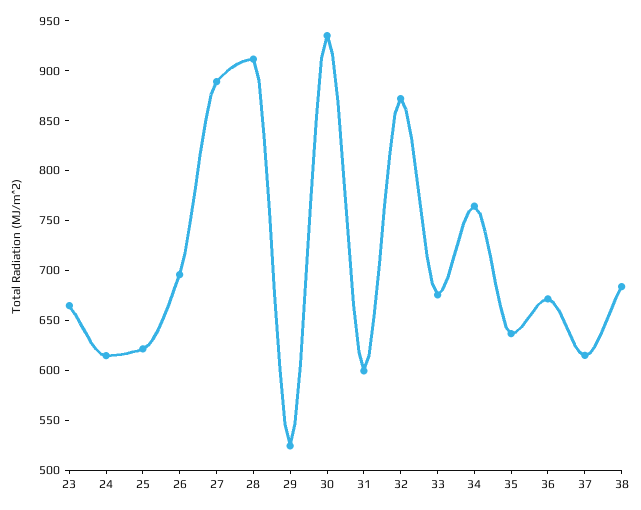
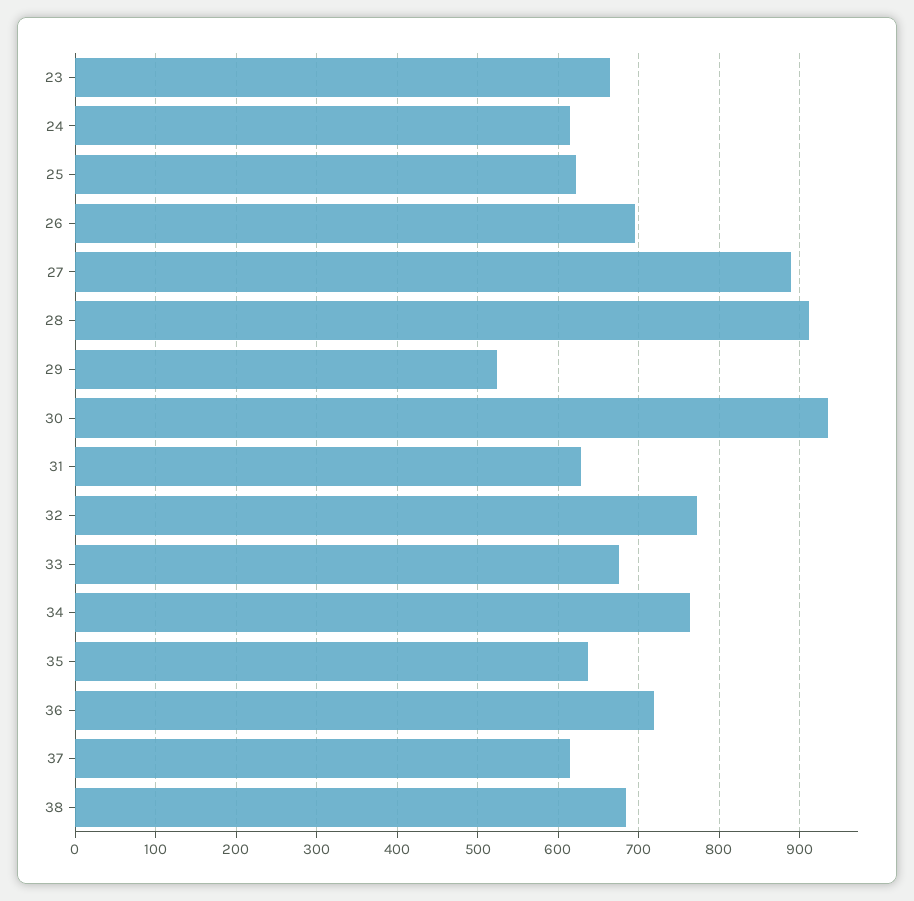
31: 600 -> 630
32: 870 -> 770
36: 670 -> 720

